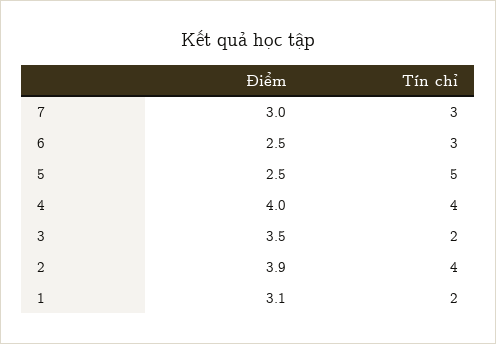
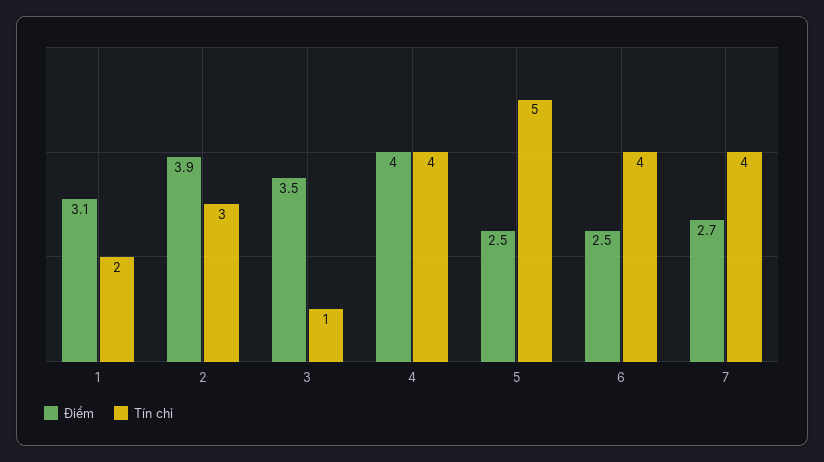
Điểm, 7: 3 -> 2.7
Tín chỉ, 7: 3 -> 4
Tín chỉ, 6: 3 -> 4
Tín chỉ, 3: 2 -> 1
Tín chỉ, 2: 4 -> 3

